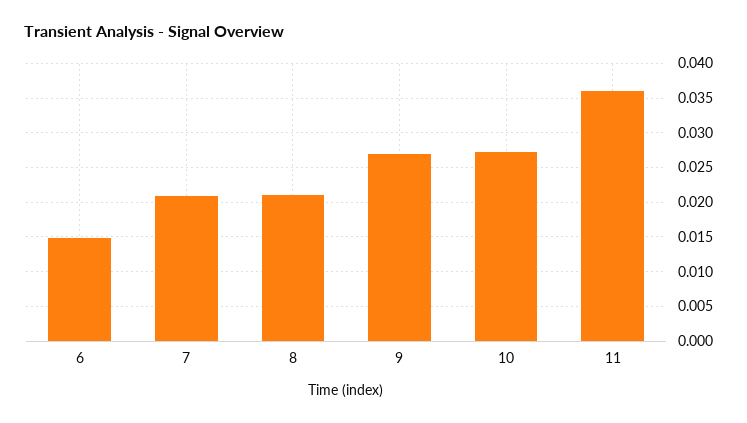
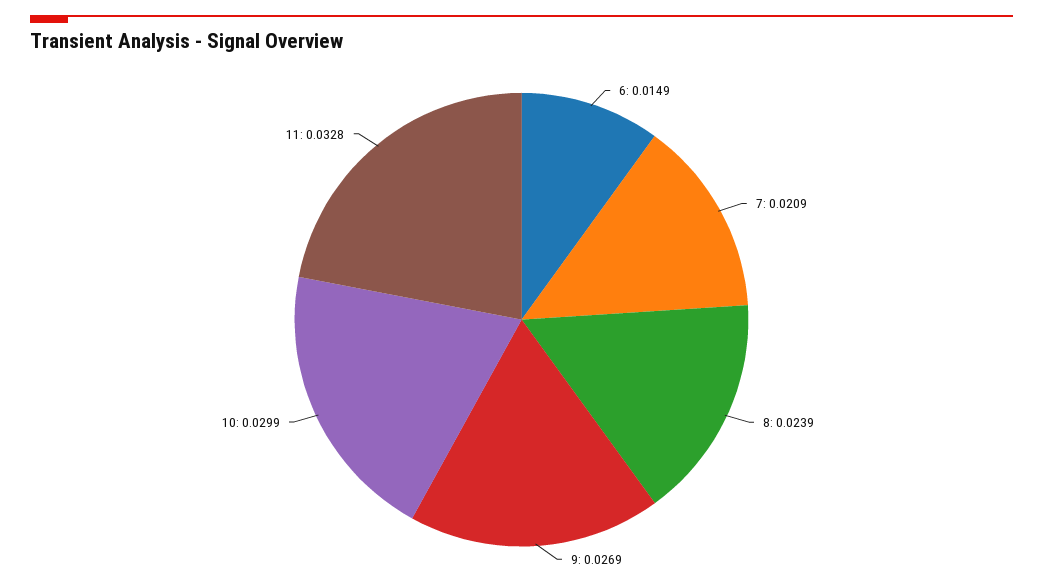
8: 0.021 -> 0.0239
10: 0.027 -> 0.0299
11: 0.036 -> 0.0328

